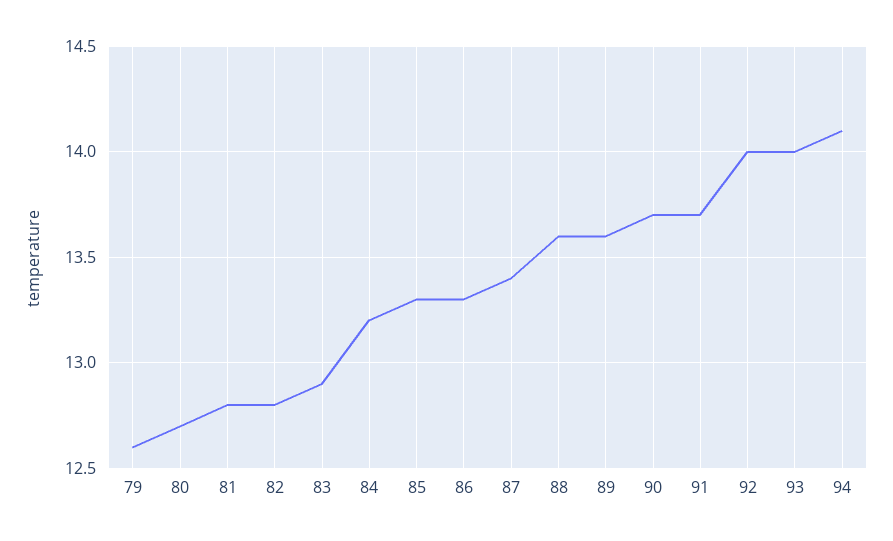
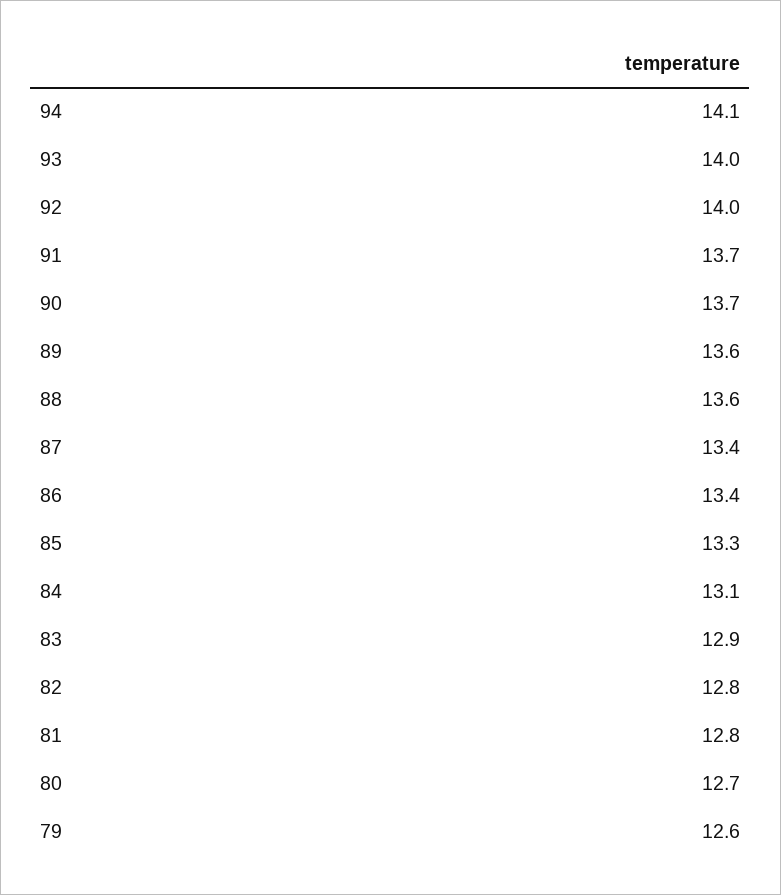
84: 13.2 -> 13.1
86: 13.3 -> 13.4

